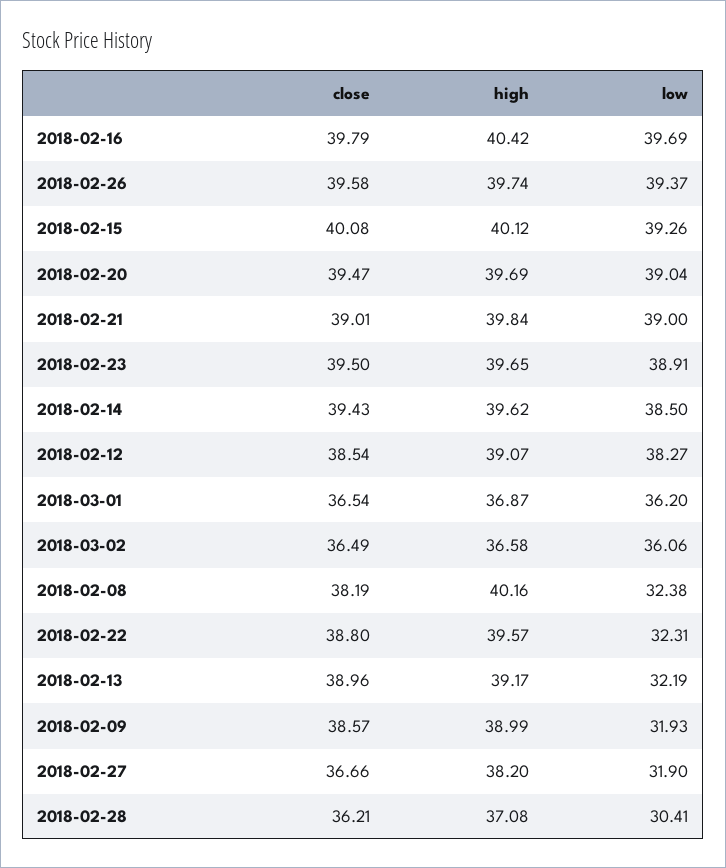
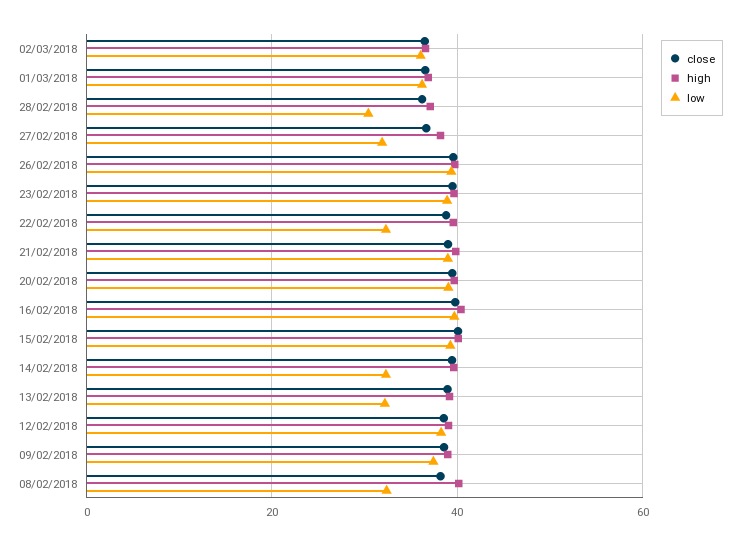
low, 2018-02-14: 38.5 -> 32
low, 2018-02-09: 31.93 -> 38

